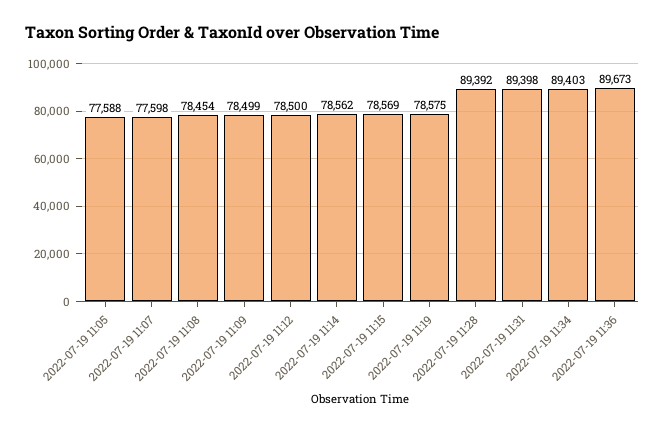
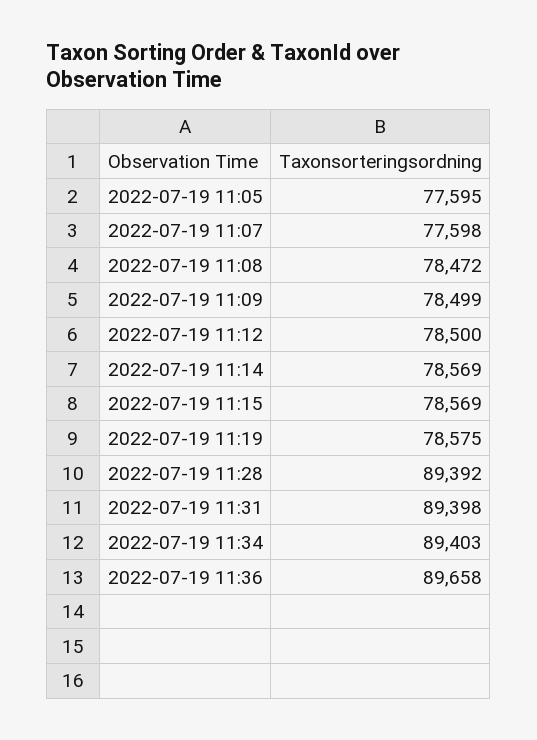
2022-07-19 11:05: 77588 -> 77595
2022-07-19 11:08: 78454 -> 78472
2022-07-19 11:14: 78562 -> 78569
2022-07-19 11:36: 89673 -> 89658

